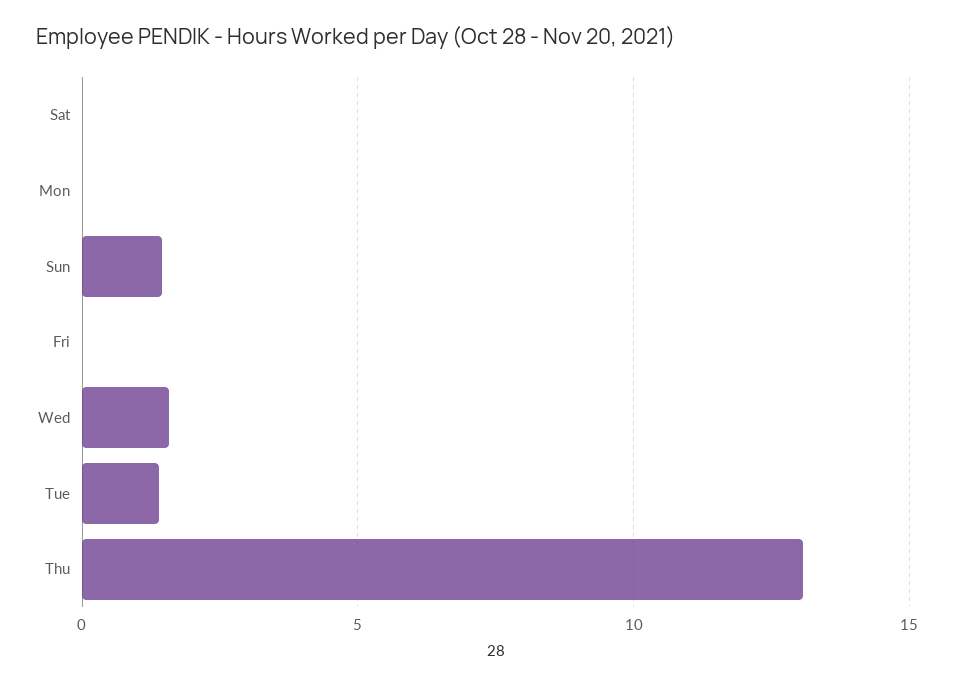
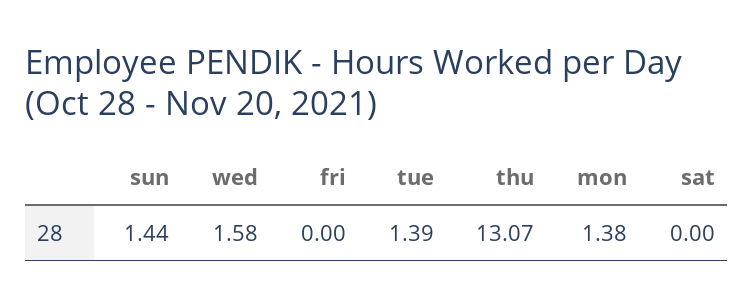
Mon: 0 -> 1.38

